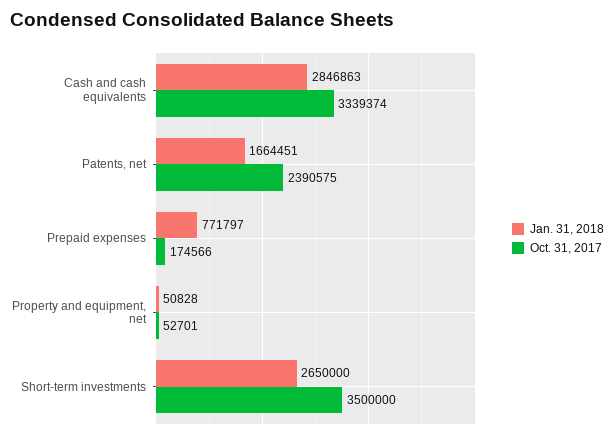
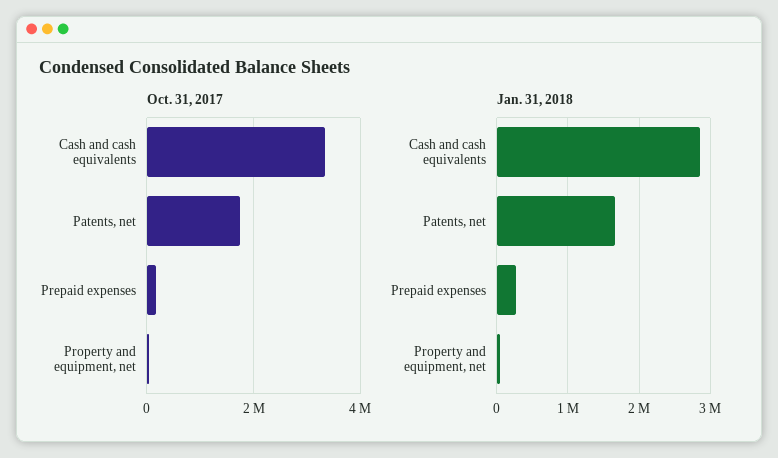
Oct. 31, 2017, Patents, net: 2390575 -> 1800000
Jan. 31, 2018, Prepaid expenses: 771797 -> 300000
Jan. 31, 2018, Short-term investments: 2650000 -> none
Oct. 31, 2017, Short-term investments: 3500000 -> none

